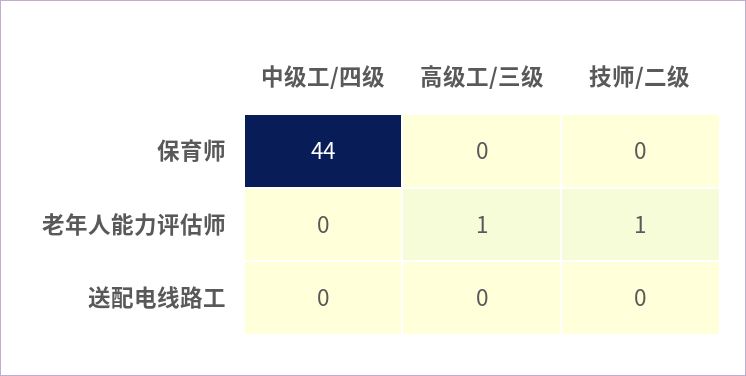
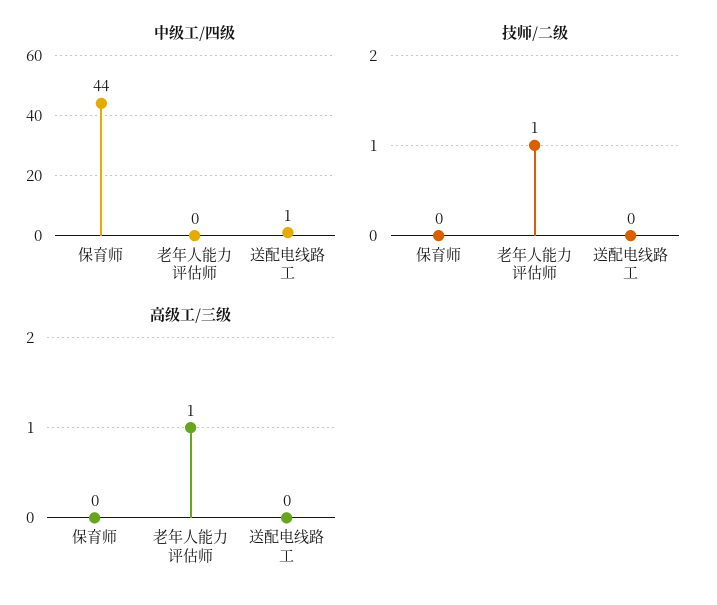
中级工/四级, 送配电线路工: 0 -> 1

